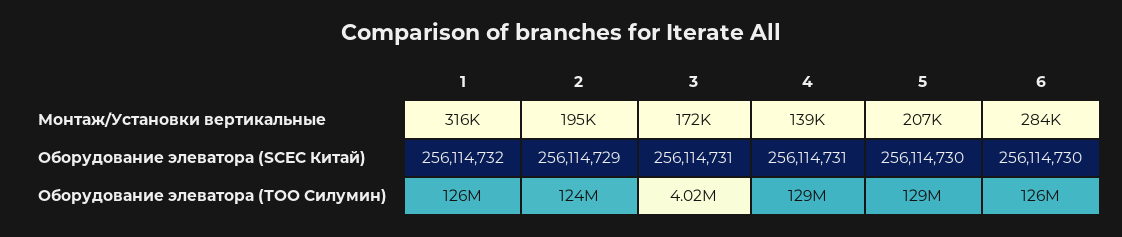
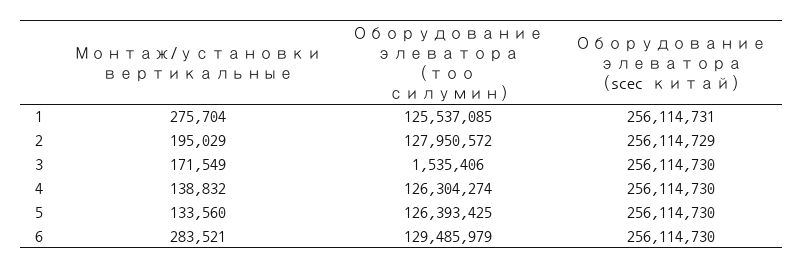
1, Монтаж/Установки вертикальные: 316000 -> 275704
5, Монтаж/Установки вертикальные: 207000 -> 133560
1, Оборудование элеватора (SCEC Китай): 256114732 -> 256114731
3, Оборудование элеватора (SCEC Китай): 256114731 -> 256114730
4, Оборудование элеватора (SCEC Китай): 256114731 -> 256114730
2, Оборудование элеватора (ТОО Силумин): 124000000 -> 127950572
3, Оборудование элеватора (ТОО Силумин): 4020000 -> 1535406
4, Оборудование элеватора (ТОО Силумин): 129000000 -> 126304274
5, Оборудование элеватора (ТОО Силумин): 129000000 -> 126393425
6, Оборудование элеватора (ТОО Силумин): 126000000 -> 129485979

